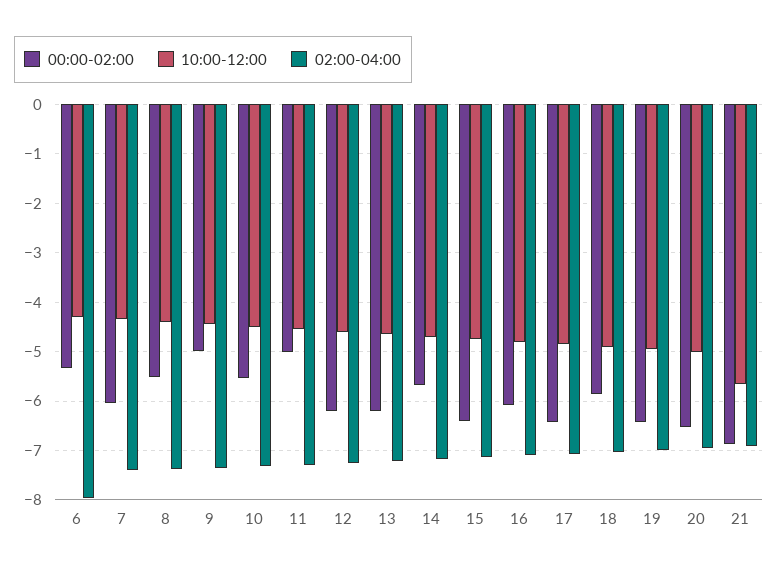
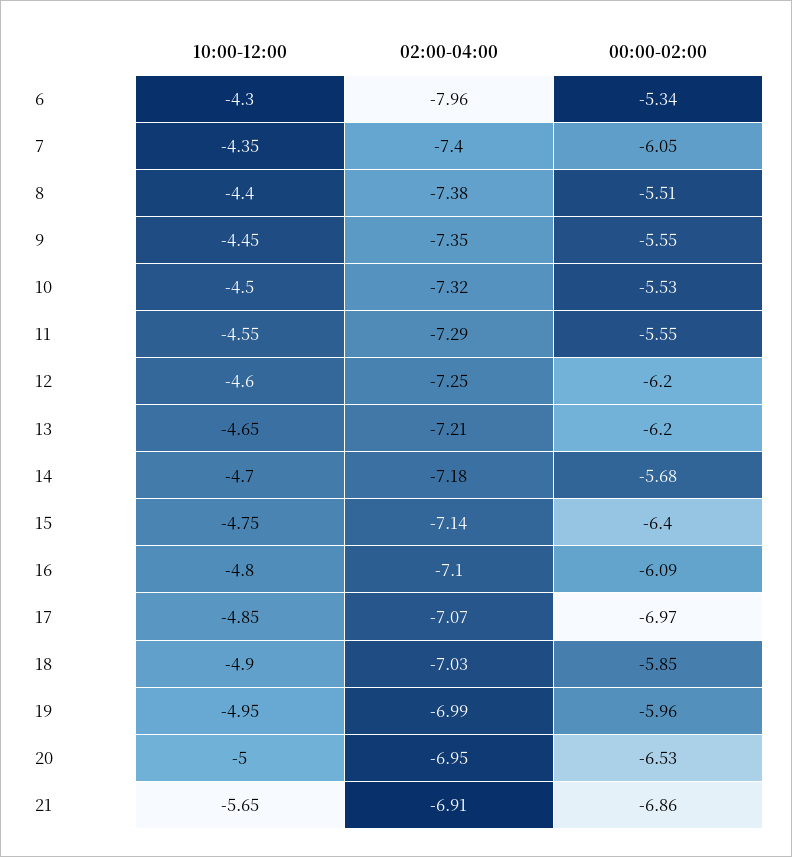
00:00-02:00, 9: -5 -> -5.55
00:00-02:00, 11: -5 -> -5.55
00:00-02:00, 17: -6.4 -> -6.97
00:00-02:00, 19: -6.4 -> -5.96

